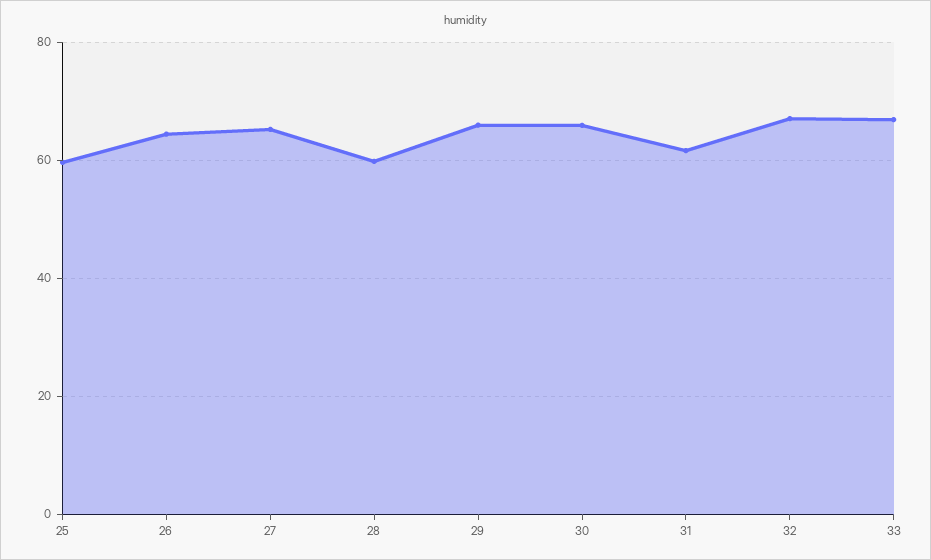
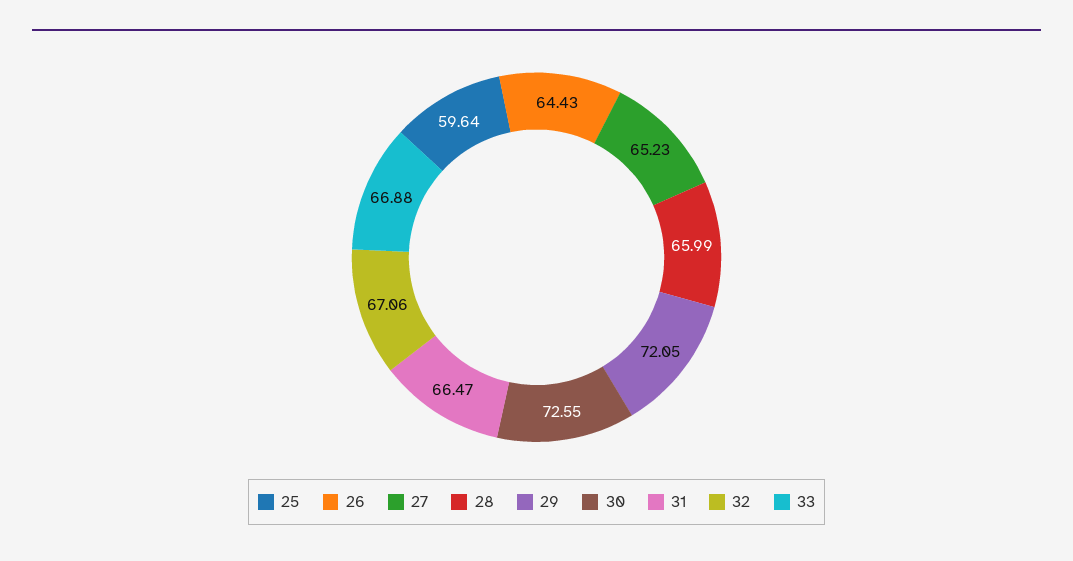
28: 60 -> 65.99
29: 66 -> 72.05
30: 66 -> 72.55
31: 62 -> 66.47

